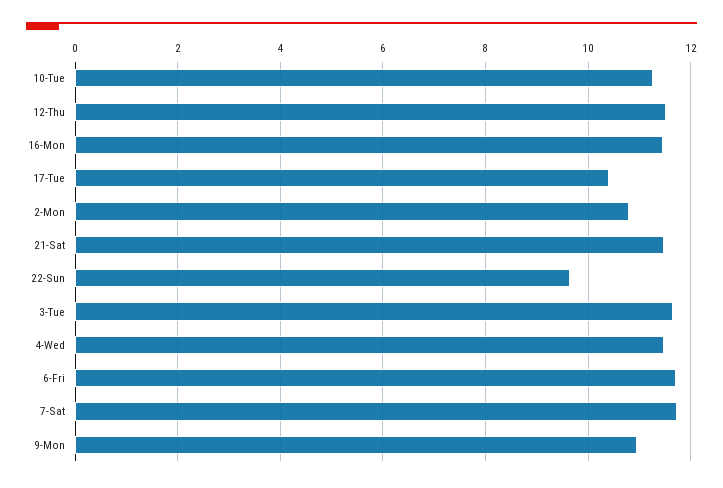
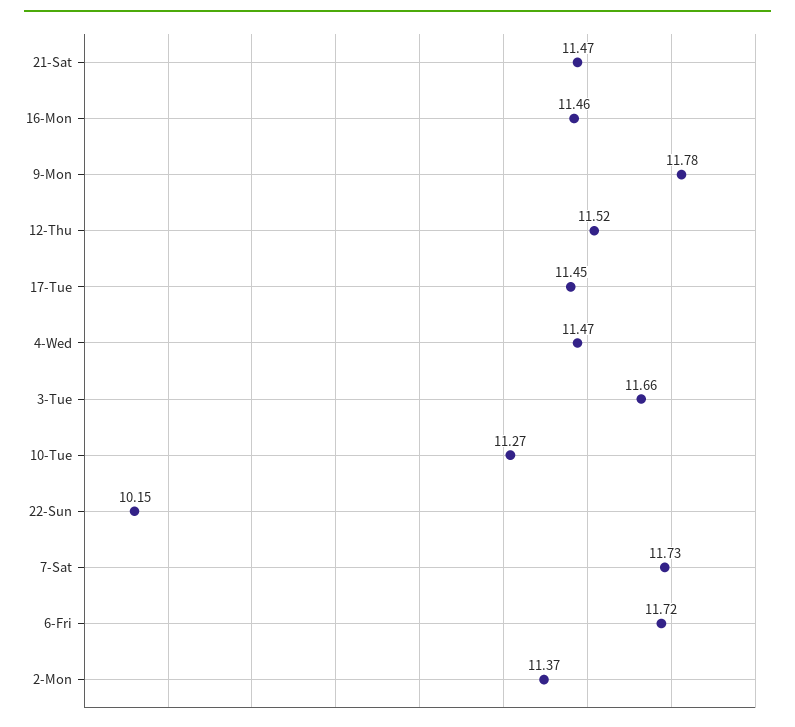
17-Tue: 10.4 -> 11.45
2-Mon: 10.8 -> 11.37
22-Sun: 9.6 -> 10.15
9-Mon: 11 -> 11.78

